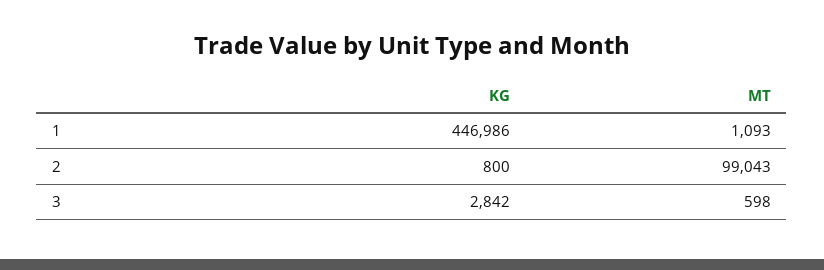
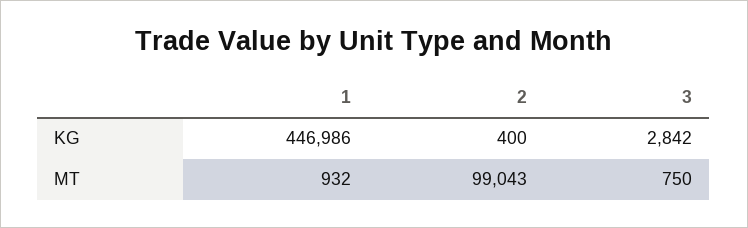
MT, 1: 1093 -> 932
KG, 2: 800 -> 400
MT, 3: 598 -> 750

